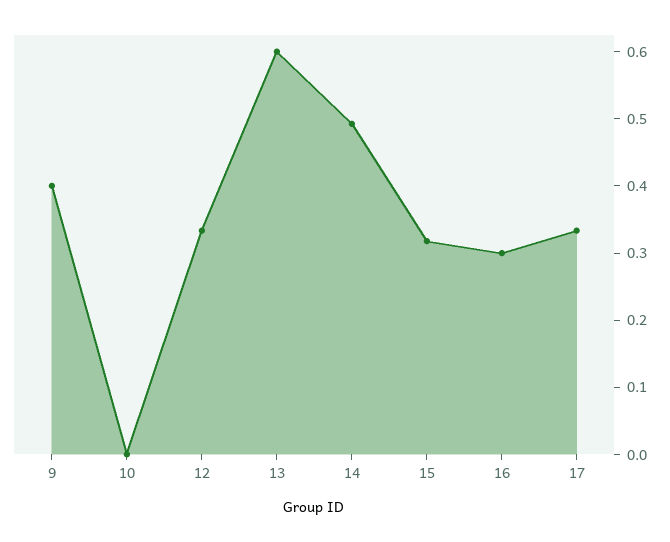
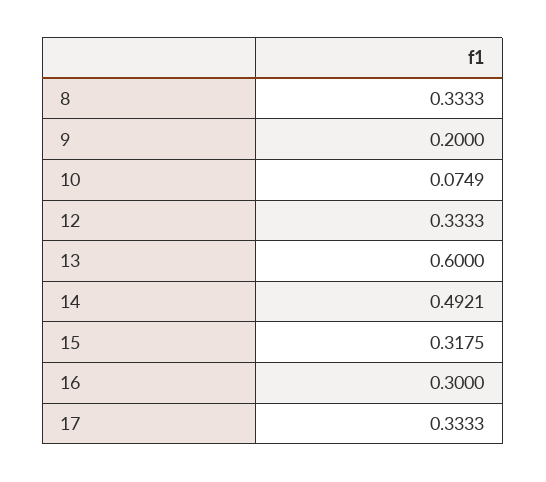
9: 0.4 -> 0.2
10: 0 -> 0.0749
8: none -> 0.3333

